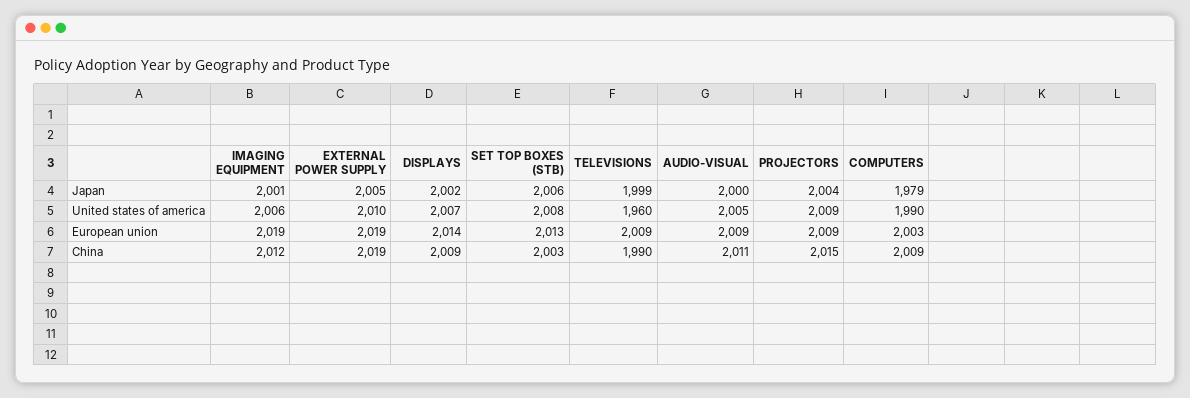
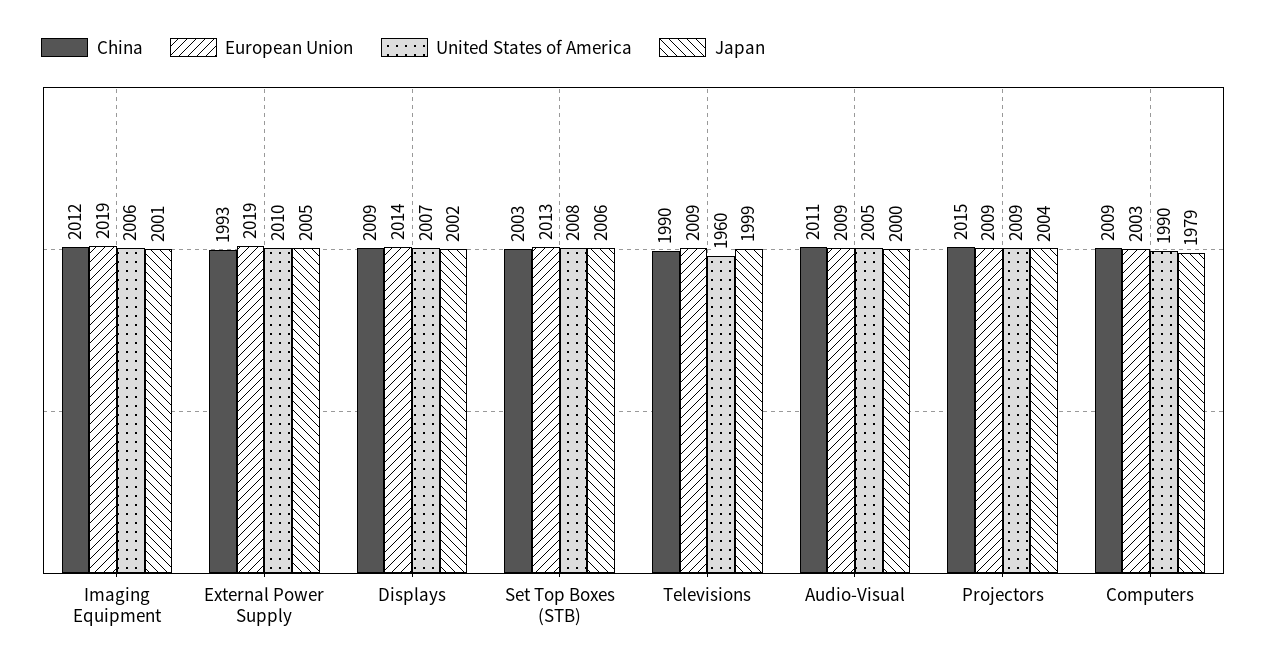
China, EXTERNAL POWER SUPPLY: 2019 -> 1993

